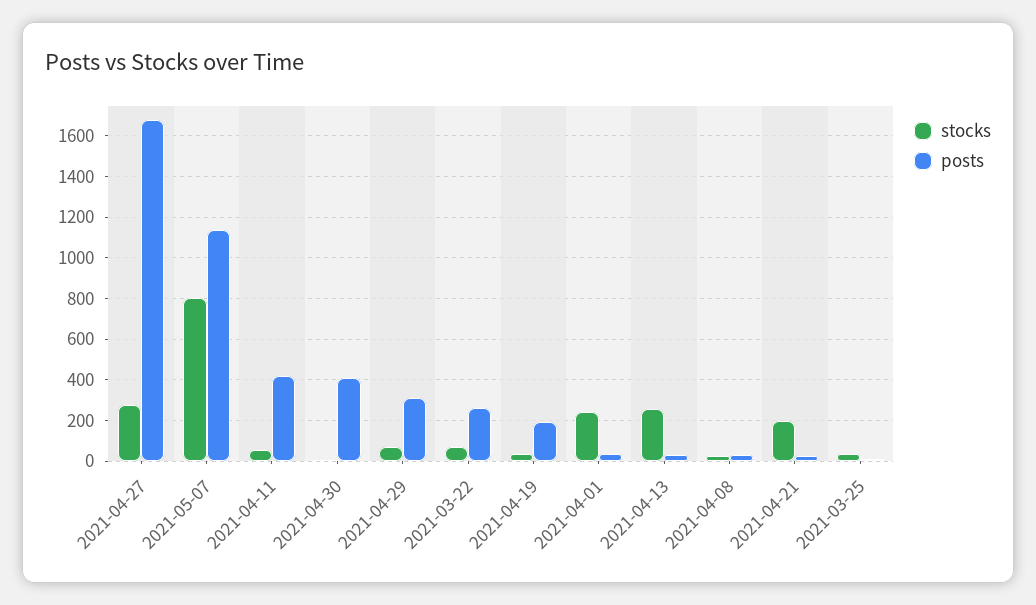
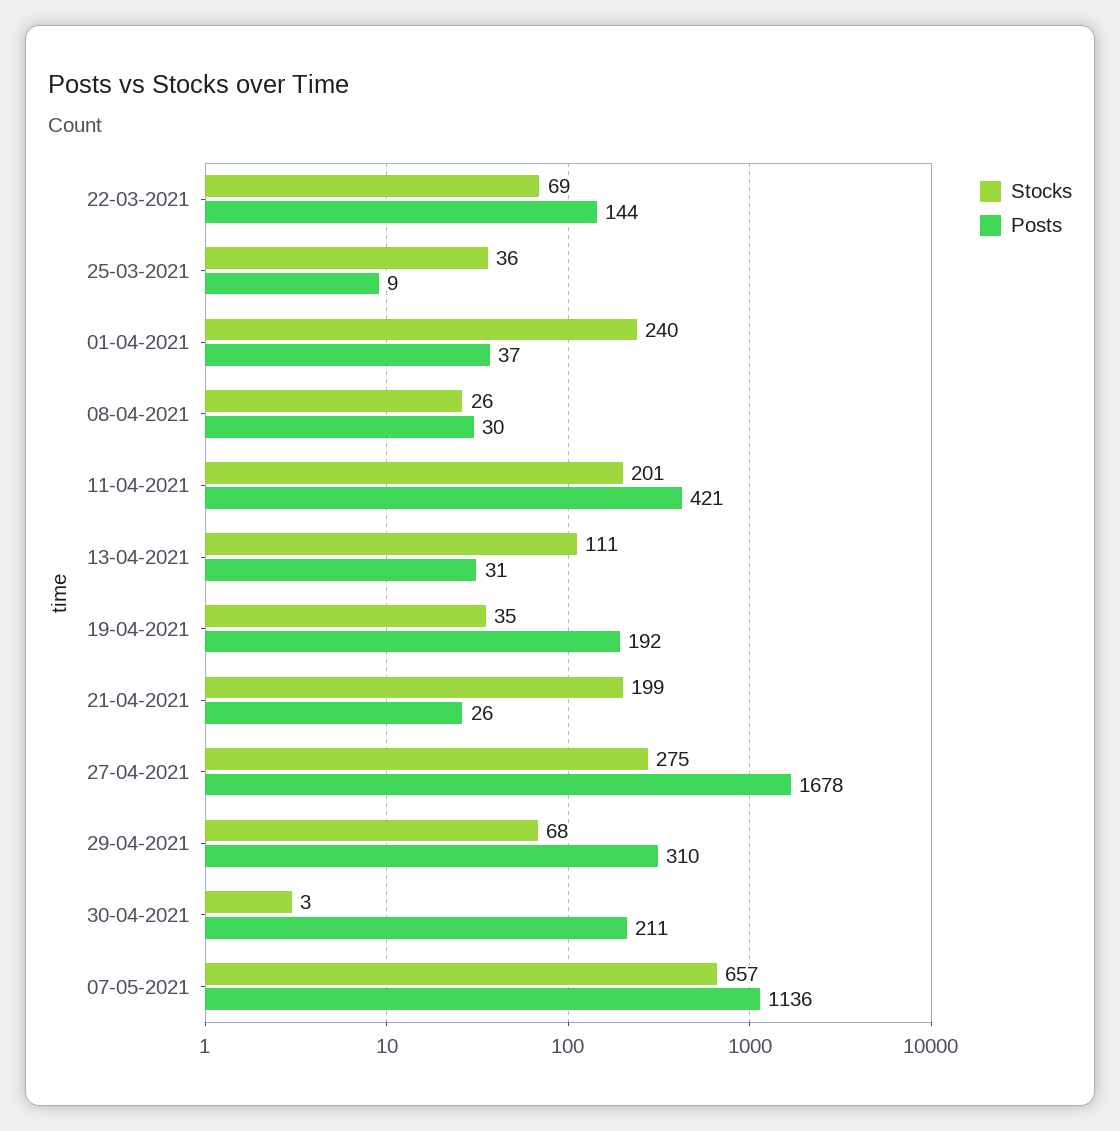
stocks, 2021-05-07: 800 -> 657
stocks, 2021-04-11: 50 -> 201
posts, 2021-04-30: 400 -> 211
posts, 2021-03-22: 250 -> 144
stocks, 2021-04-13: 250 -> 111

